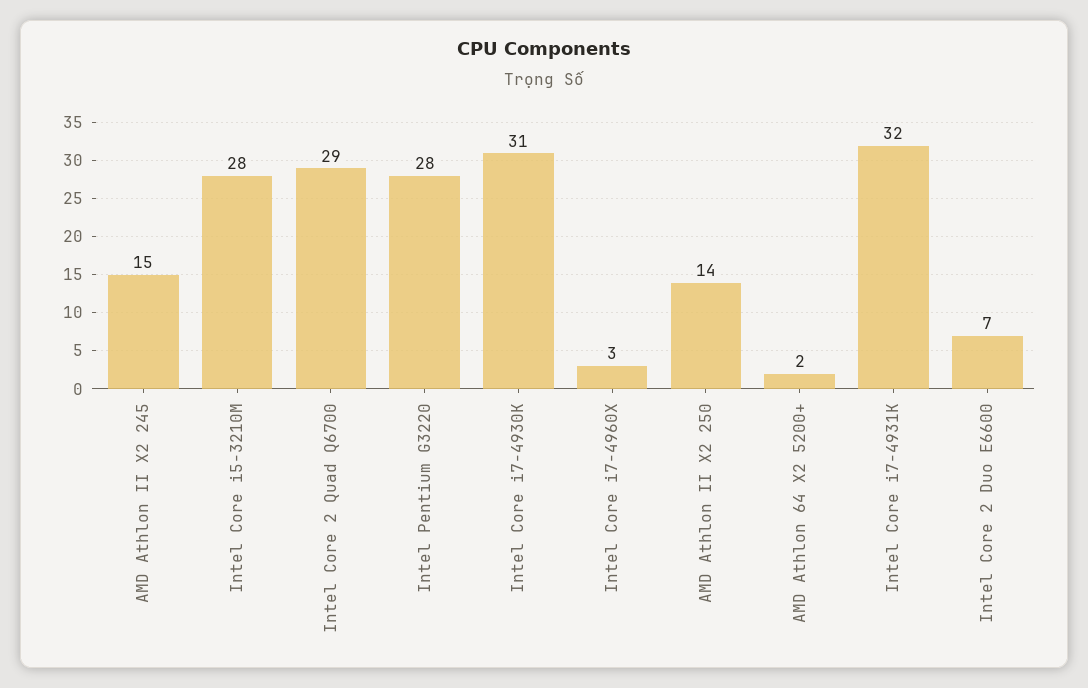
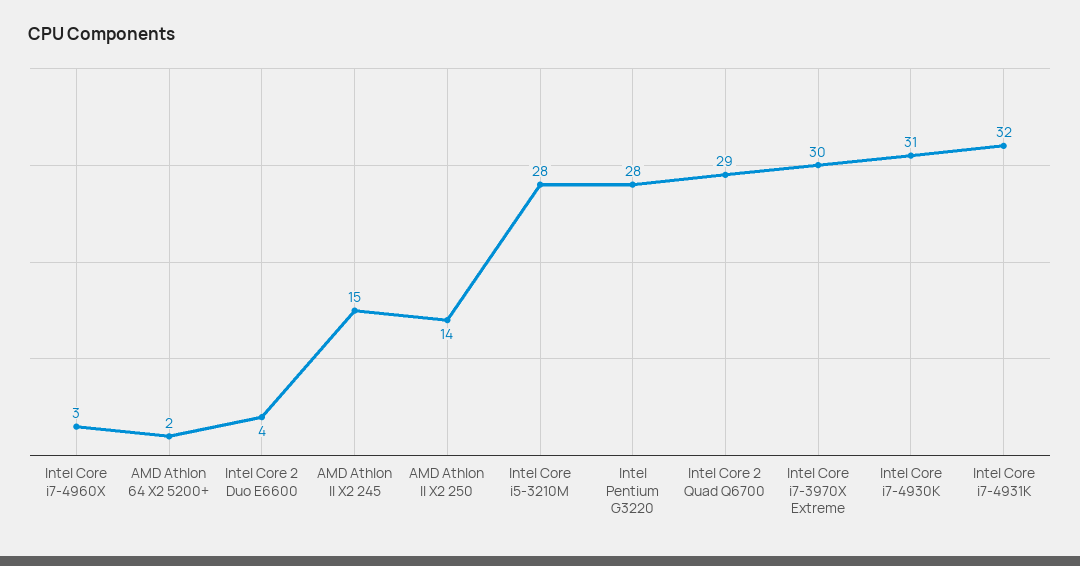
Intel Core 2 Duo E6600: 7 -> 4
Intel Core i7-3970X Extreme: none -> 30

